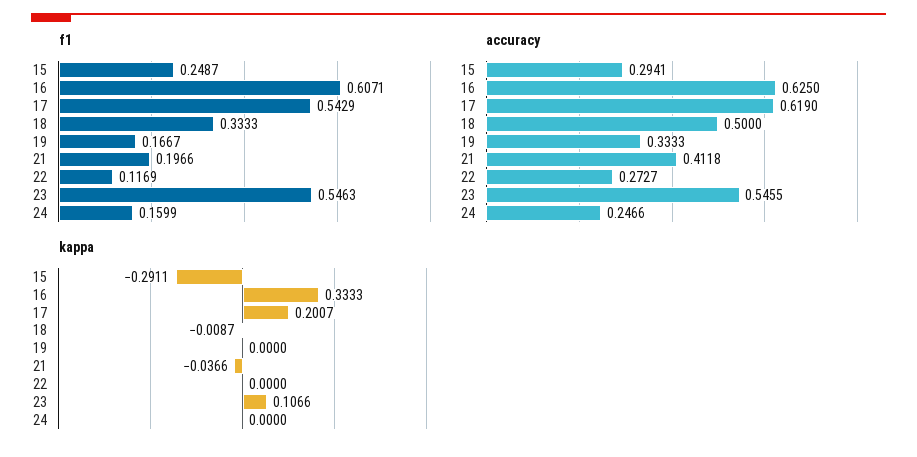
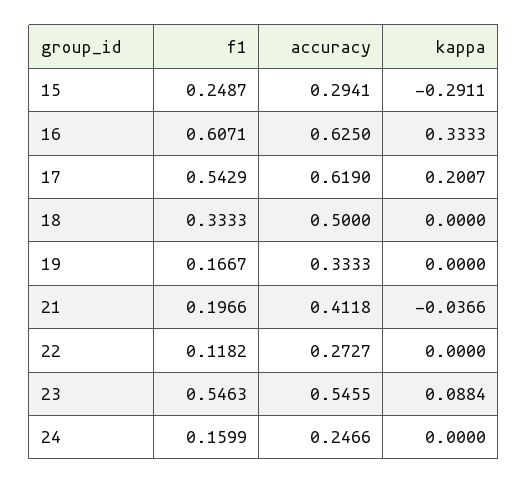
f1, 22: 0.1169 -> 0.1182
kappa, 18: -0.0087 -> 0
kappa, 23: 0.1066 -> 0.0884

